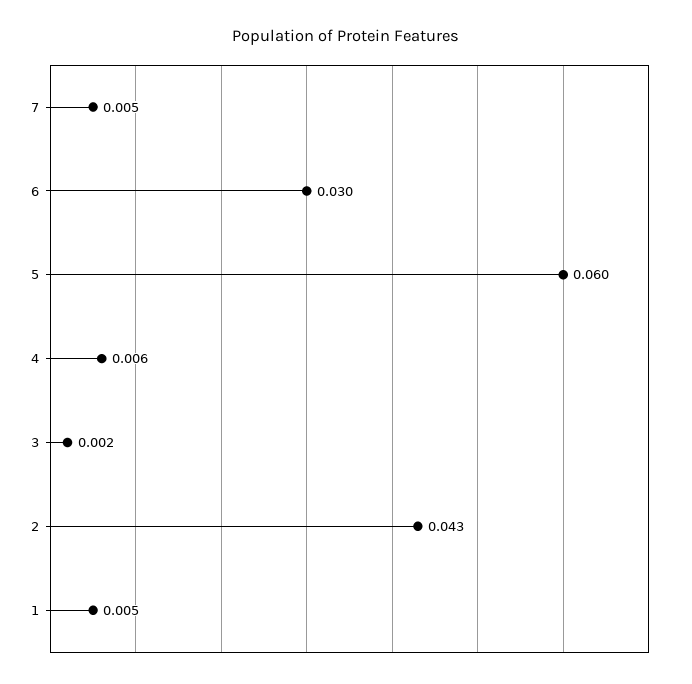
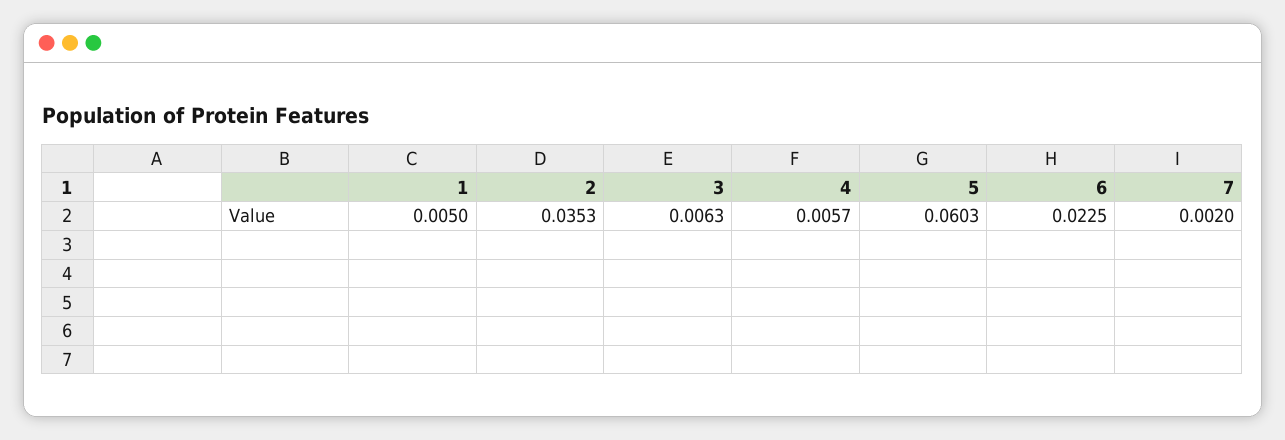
7: 0.005 -> 0.002
6: 0.03 -> 0.0225
3: 0.002 -> 0.0063
2: 0.043 -> 0.0353

